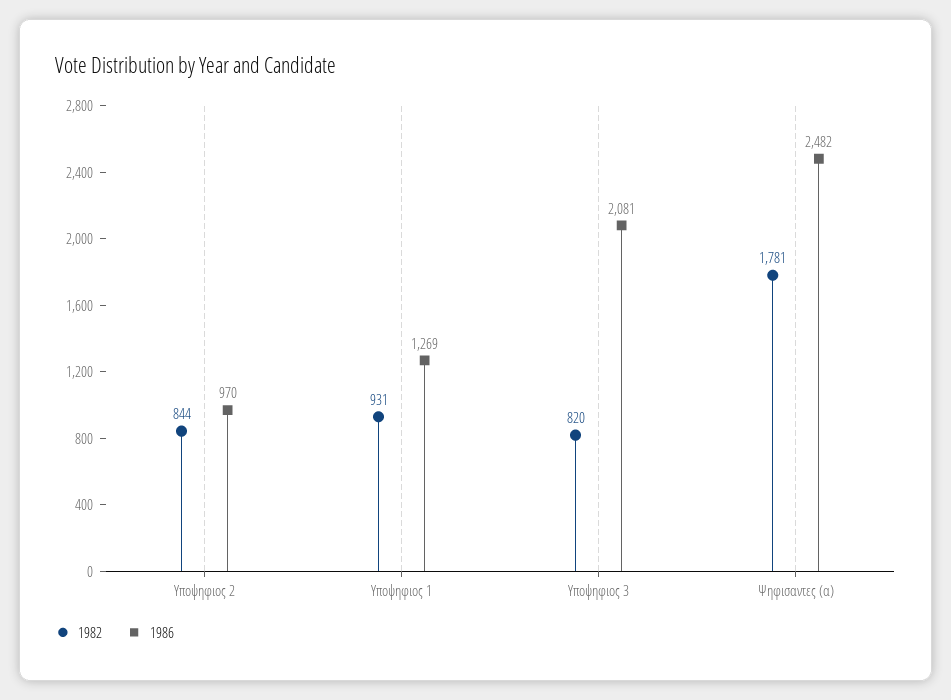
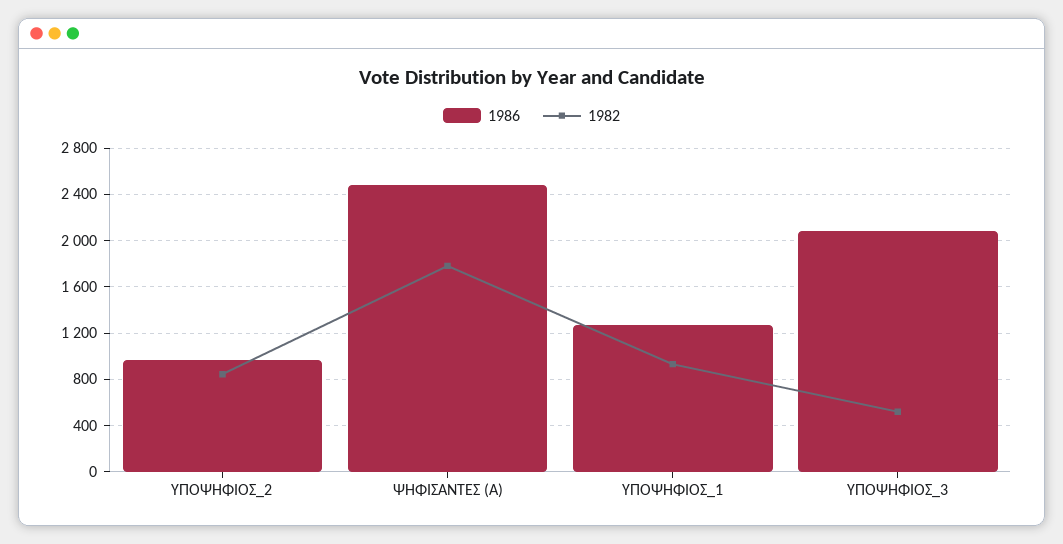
1982, Υποψηφιος 3: 820 -> 500

